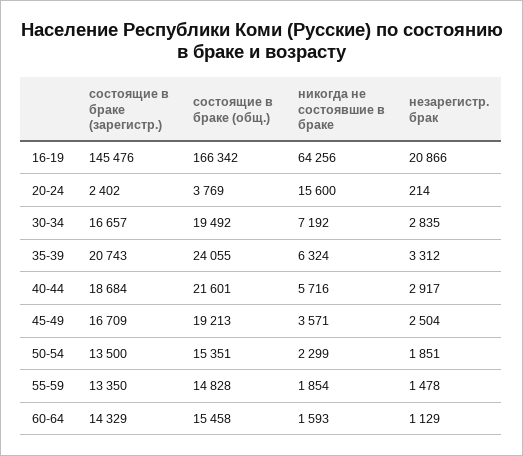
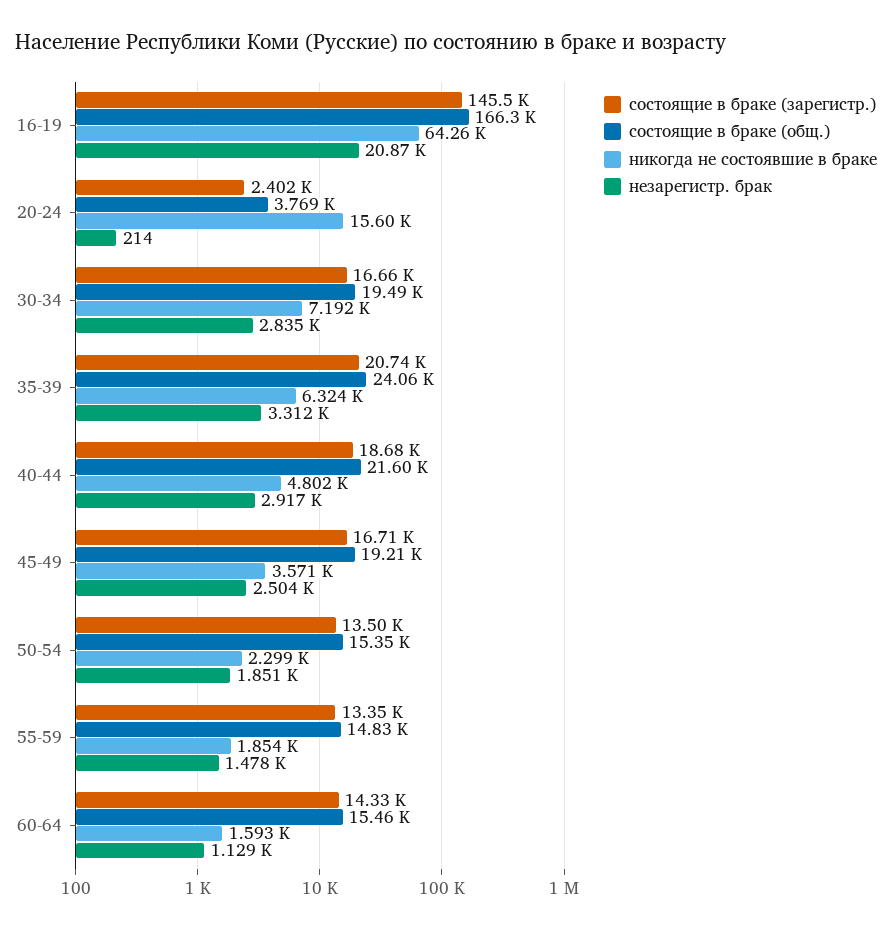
никогда не состоявшие в браке, 40-44: 5716 -> 4802

